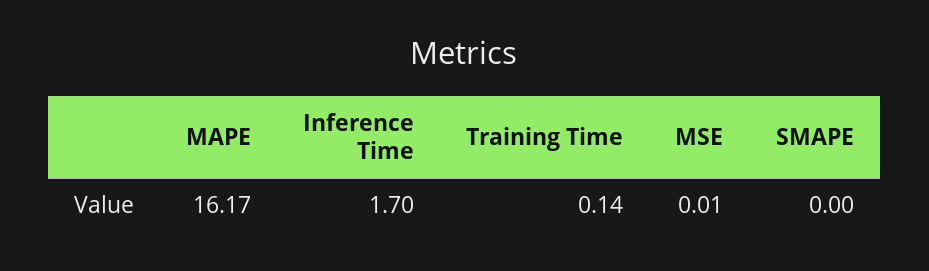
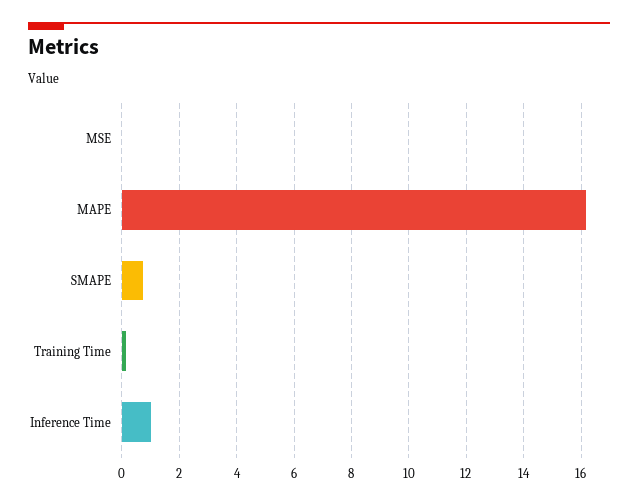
Inference Time: 1.7 -> 1
SMAPE: 0 -> 0.75

